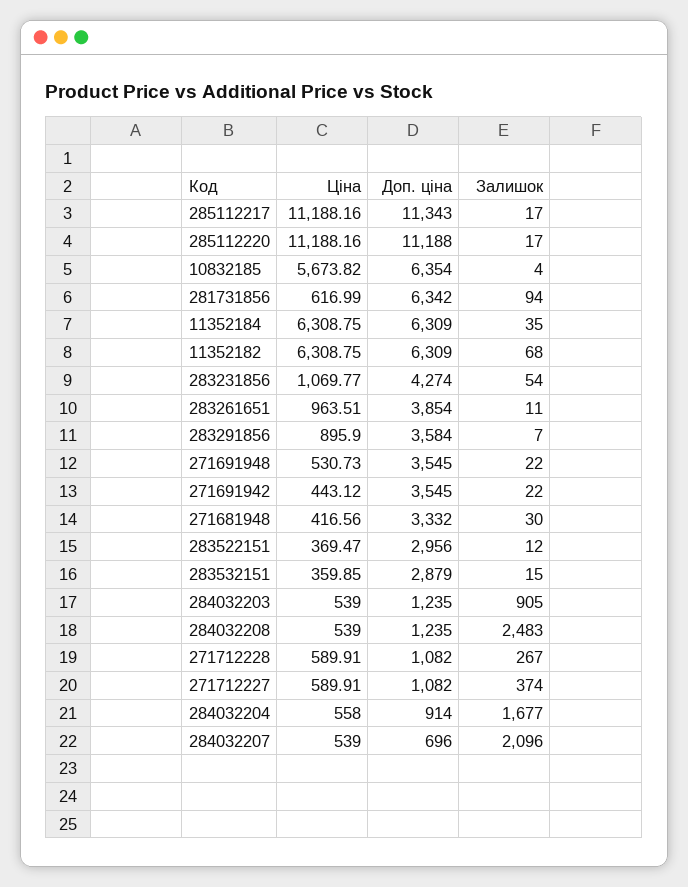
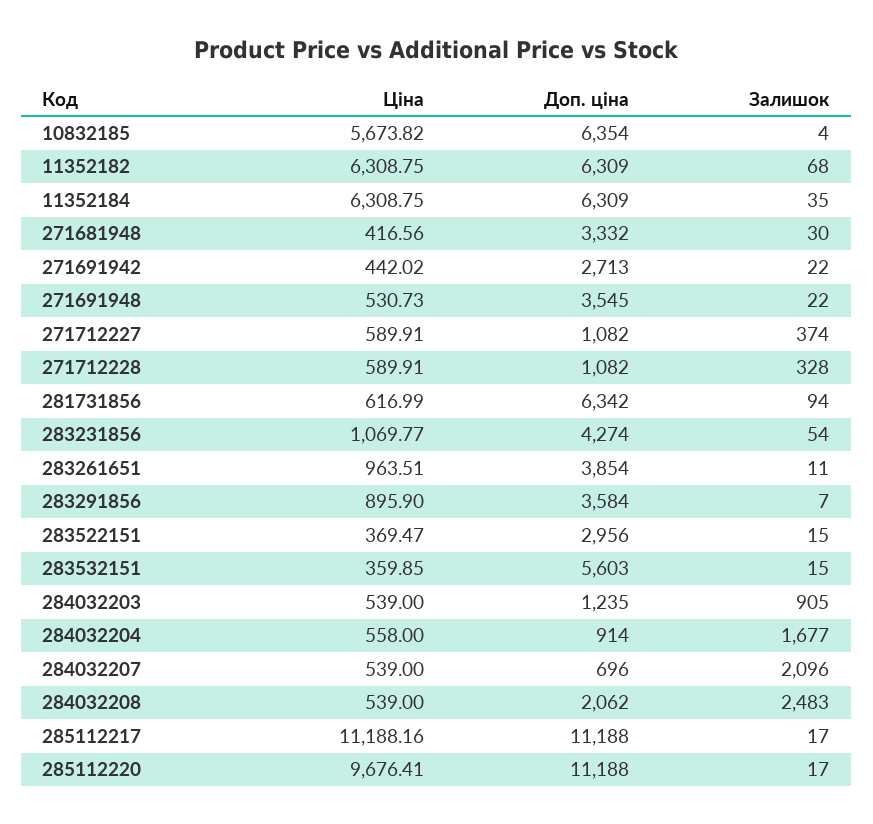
Доп. ціна, 285112217: 11343 -> 11188
Ціна, 285112220: 11188.16 -> 9676.41
Ціна, 271691942: 443.12 -> 442.02
Доп. ціна, 271691942: 3545 -> 2713
Залишок, 283522151: 12 -> 15
Доп. ціна, 283532151: 2879 -> 5603
Доп. ціна, 284032208: 1235 -> 2062
Залишок, 271712228: 267 -> 328

